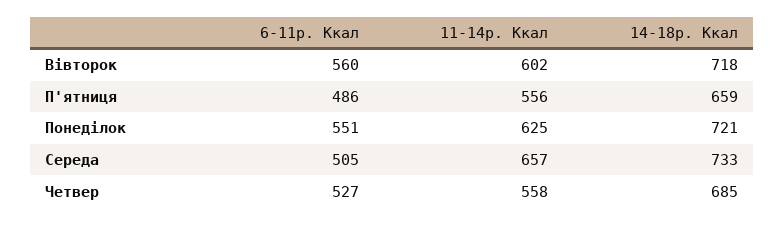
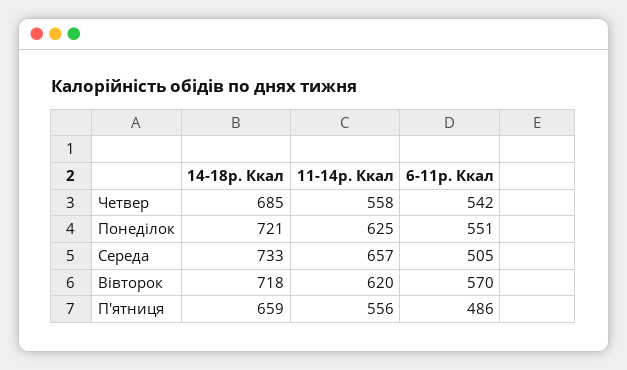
6-11р. Ккал, Вівторок: 560 -> 570
11-14р. Ккал, Вівторок: 602 -> 620
6-11р. Ккал, Четвер: 527 -> 542

